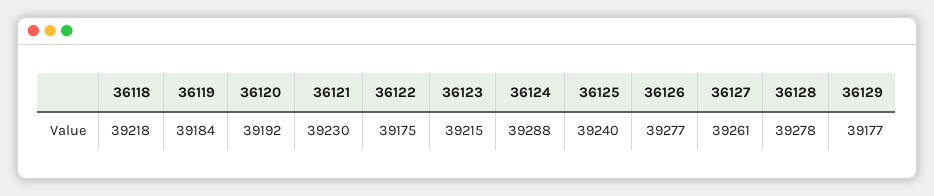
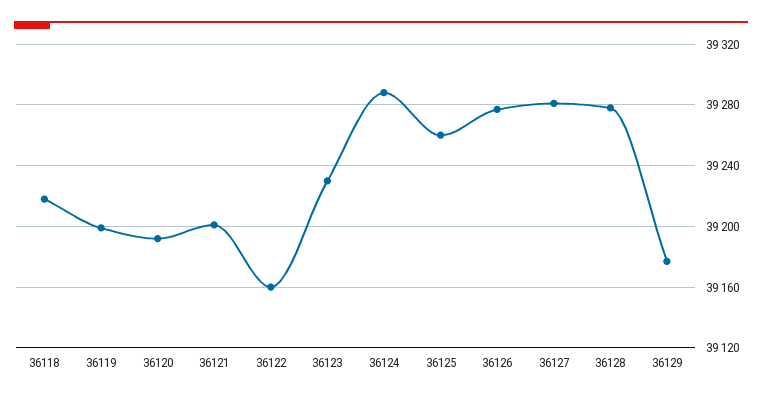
36119: 39184 -> 39200
36121: 39230 -> 39200
36122: 39175 -> 39160
36123: 39215 -> 39230
36125: 39240 -> 39260
36127: 39261 -> 39280

